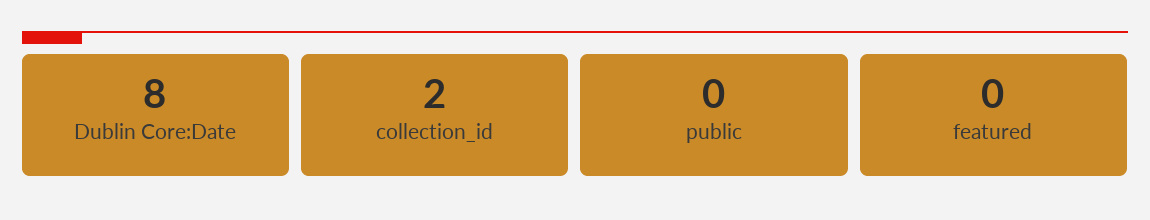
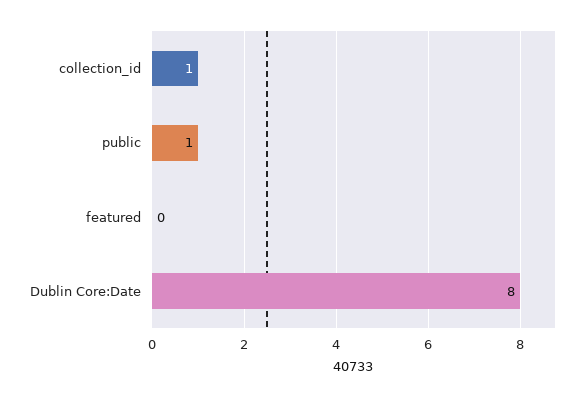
collection_id: 2 -> 1
public: 0 -> 1

